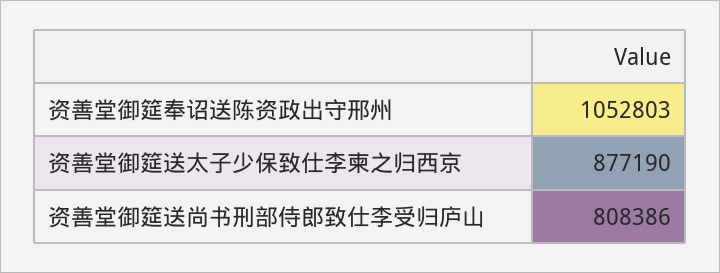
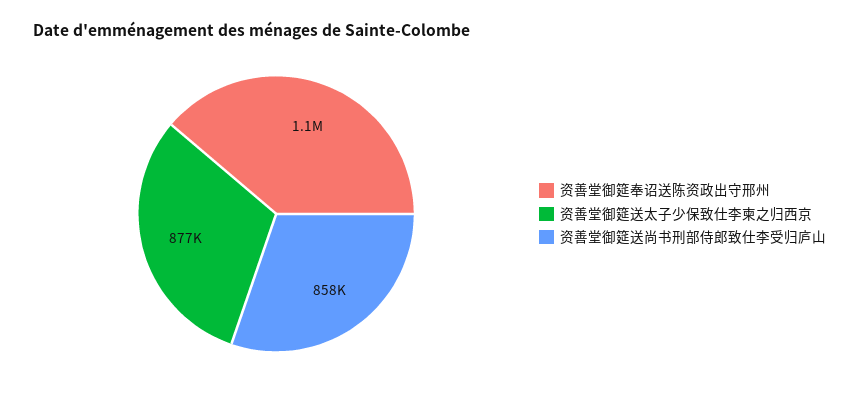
资善堂御筵送尚书刑部侍郎致仕李受归庐山: 808386 -> 858000

